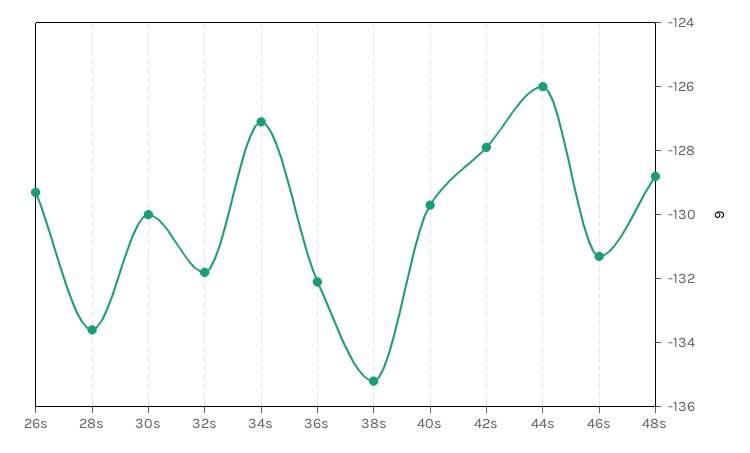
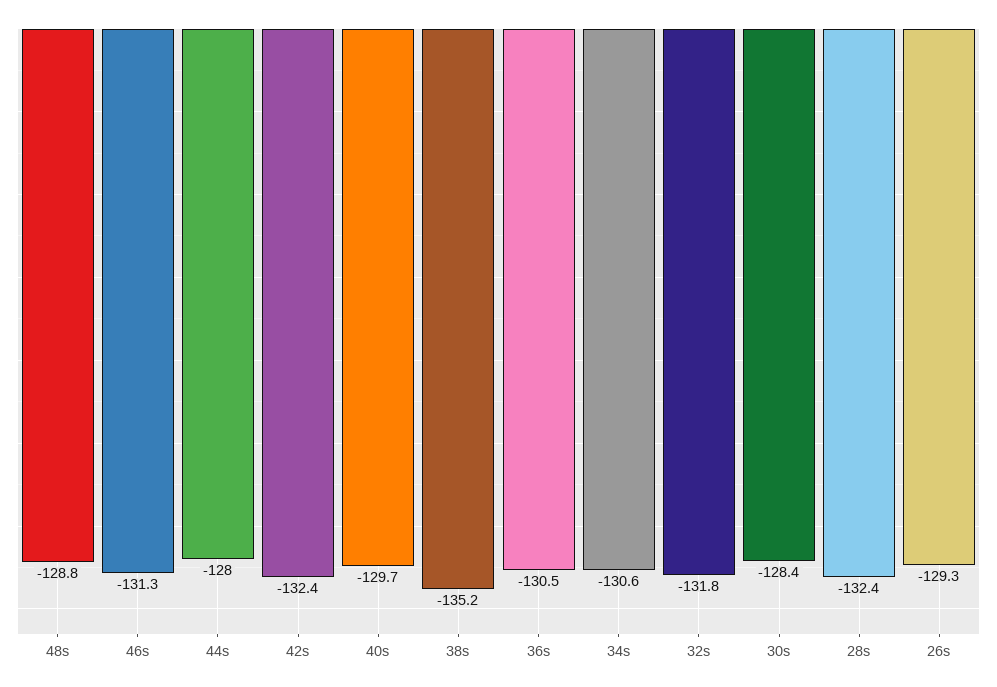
28s: -133.5 -> -132.4
30s: -130 -> -128.4
34s: -127 -> -130.6
36s: -132 -> -130.5
42s: -128 -> -132.4
44s: -126 -> -128

